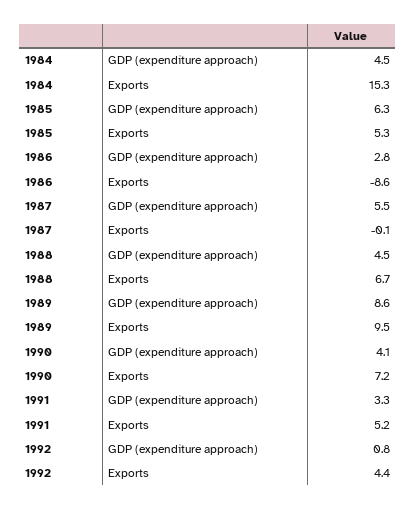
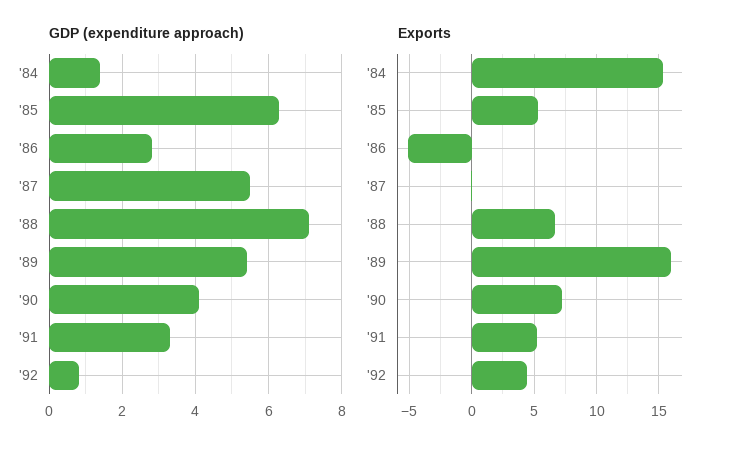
GDP (expenditure approach), 1984: 4.5 -> 1.5
Exports, 1986: -8.6 -> -5
GDP (expenditure approach), 1988: 4.5 -> 7
GDP (expenditure approach), 1989: 8.6 -> 5.5
Exports, 1989: 9.5 -> 16

